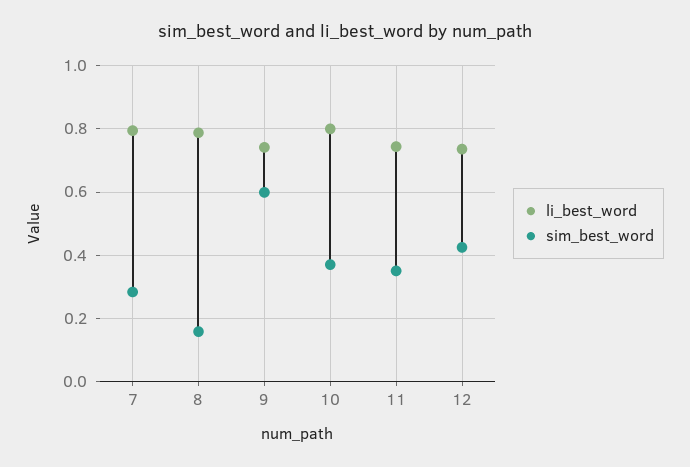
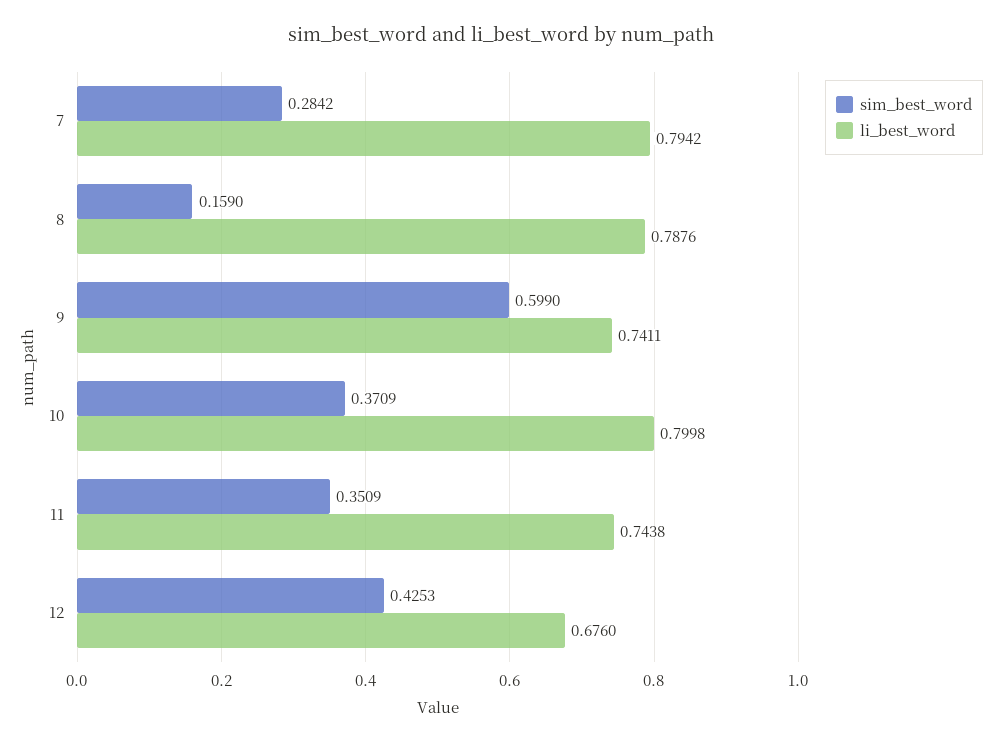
li_best_word, 12: 0.74 -> 0.676

